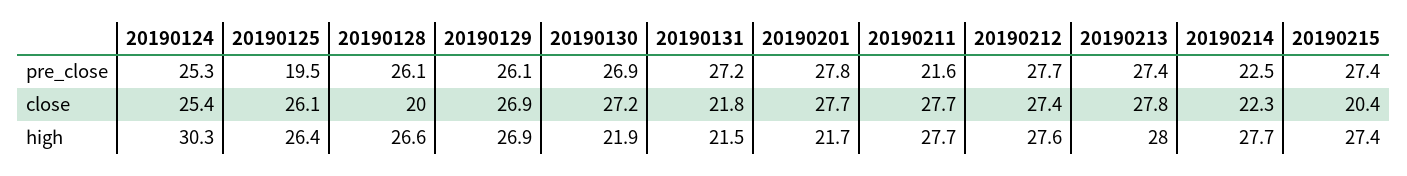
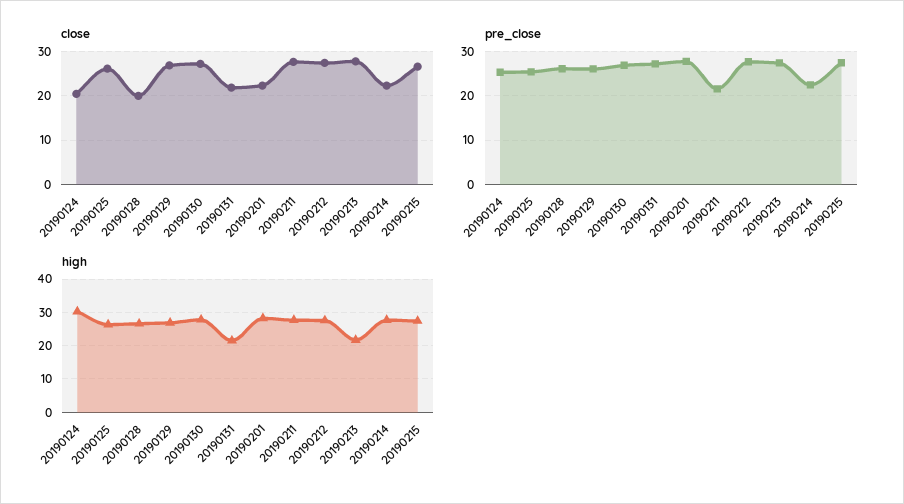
pre_close, 20190125: 19.5 -> 26
close, 20190124: 25.4 -> 20
close, 20190201: 27.7 -> 22
close, 20190215: 20.4 -> 26
high, 20190130: 21.9 -> 28
high, 20190201: 21.7 -> 28
high, 20190213: 28 -> 22

